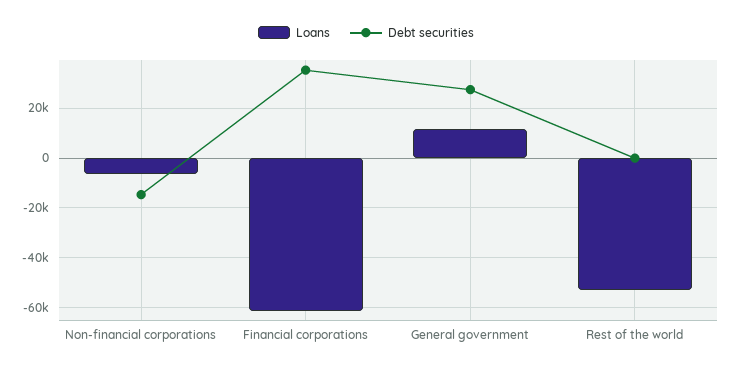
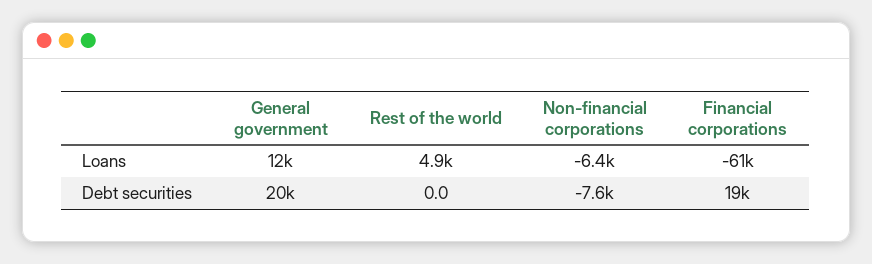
Debt securities, Non-financial corporations: -15000 -> -7600
Debt securities, Financial corporations: 35000 -> 19000
Debt securities, General government: 27500 -> 20000
Loans, Rest of the world: -52500 -> 4900

